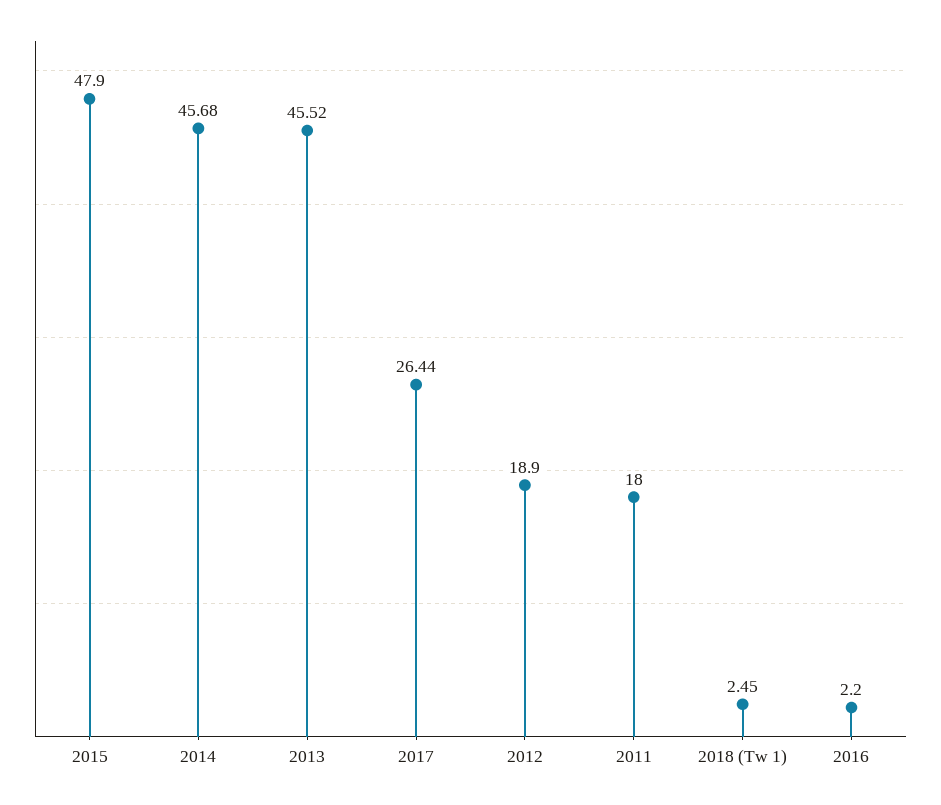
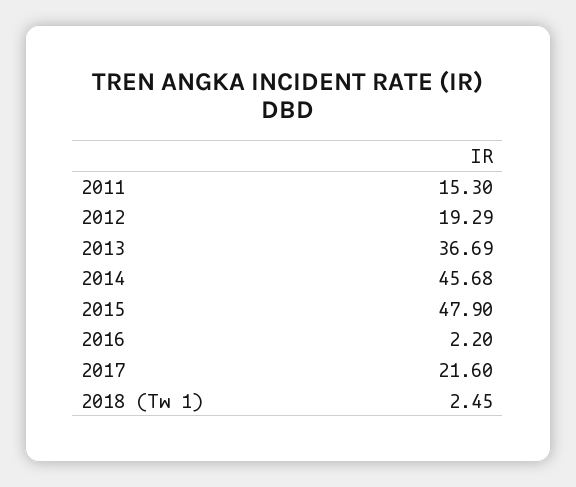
2013: 45.52 -> 36.69
2017: 26.44 -> 21.6
2012: 18.9 -> 19.29
2011: 18 -> 15.3

